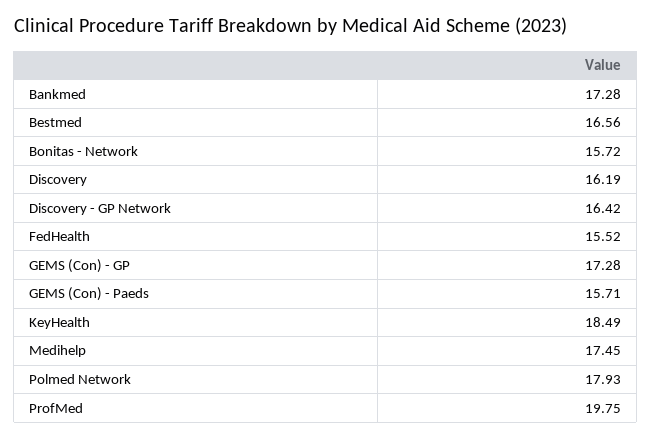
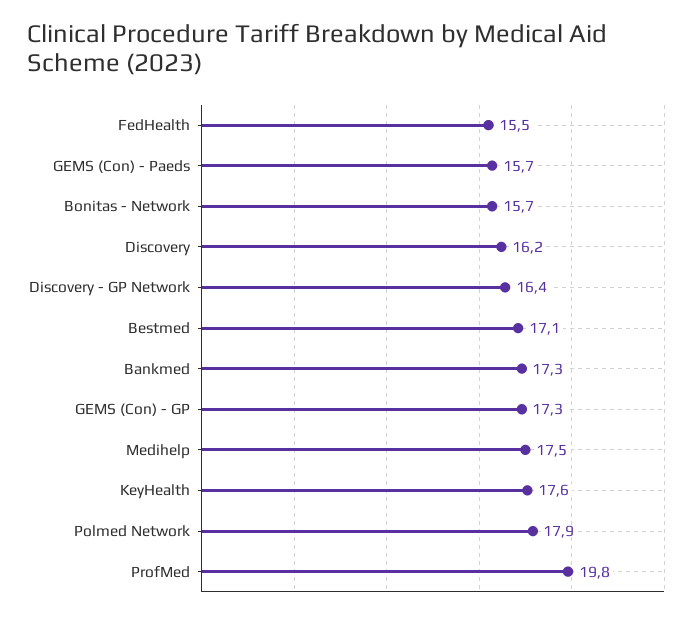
Bestmed: 16.56 -> 17.1
KeyHealth: 18.49 -> 17.6

